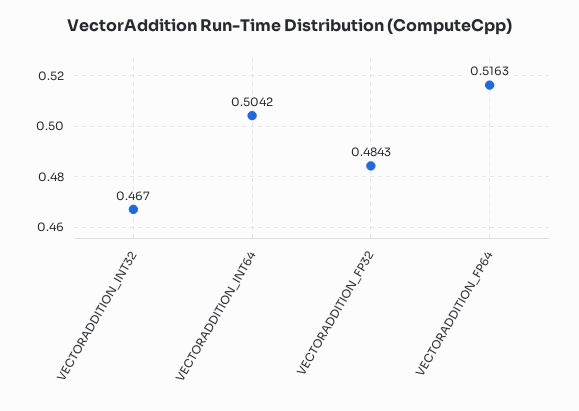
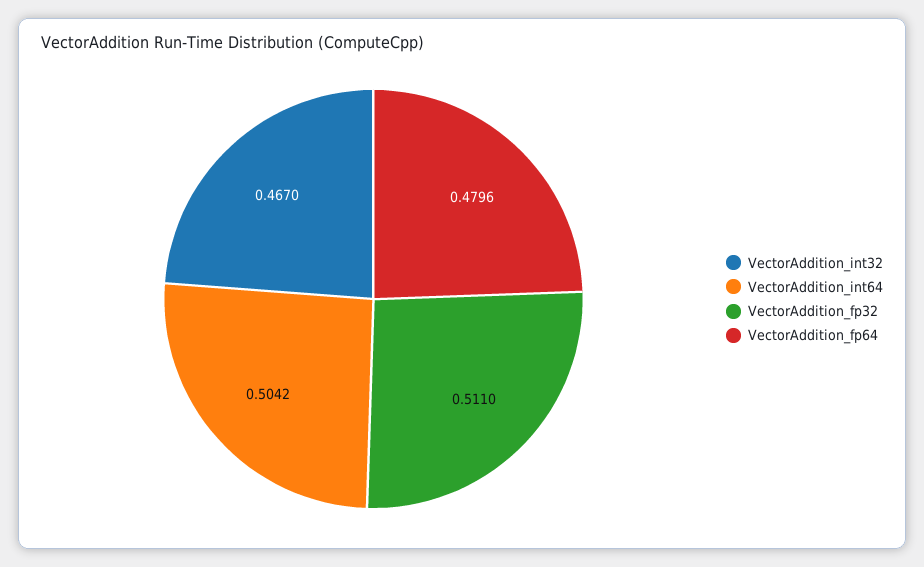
VECTORADDITION_FP32: 0.4843 -> 0.511
VECTORADDITION_FP64: 0.5163 -> 0.4796

